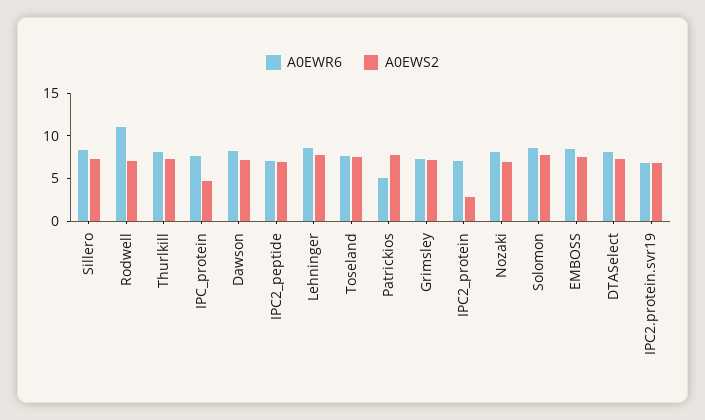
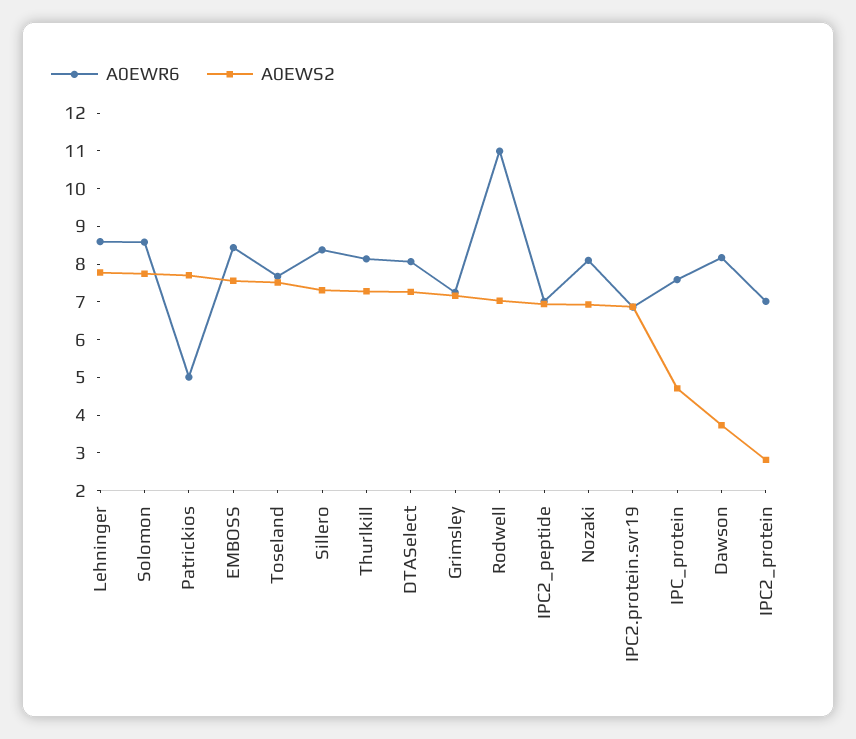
A0EWS2, Dawson: 7 -> 3.75

